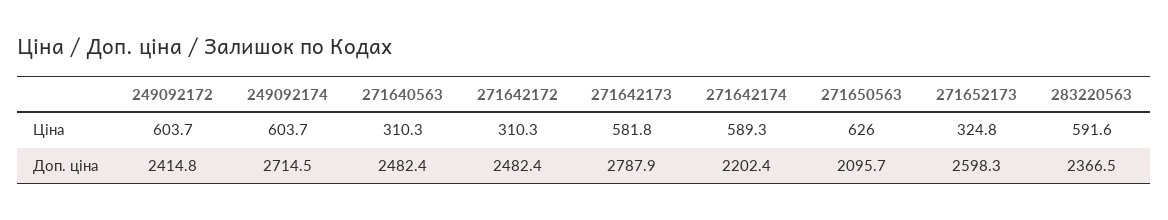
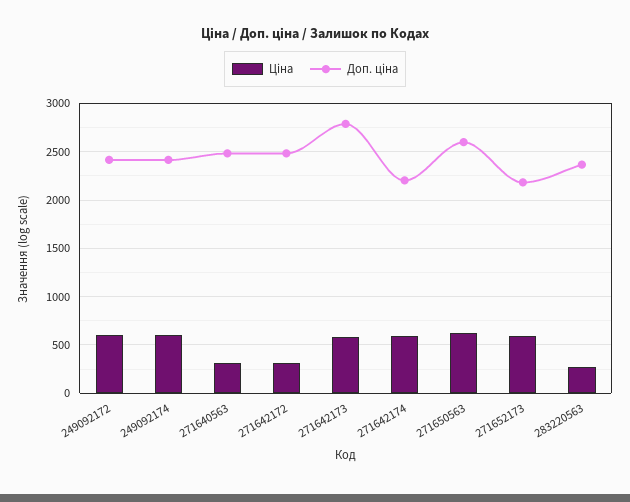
Ціна, 271652173: 324.8 -> 600
Ціна, 283220563: 591.6 -> 300
Доп. ціна, 249092174: 2714.5 -> 2400
Доп. ціна, 271650563: 2095.7 -> 2600
Доп. ціна, 271652173: 2598.3 -> 2200

